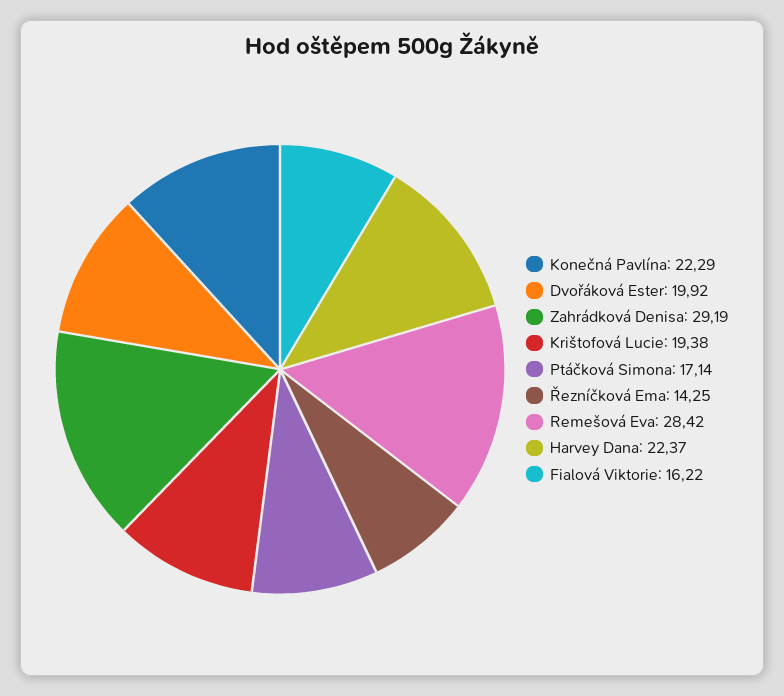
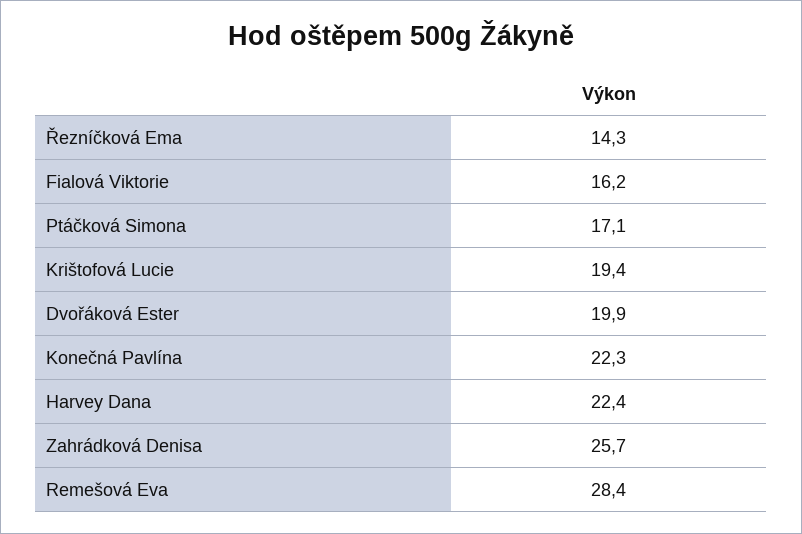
Zahrádková Denisa: 29.19 -> 25.7

